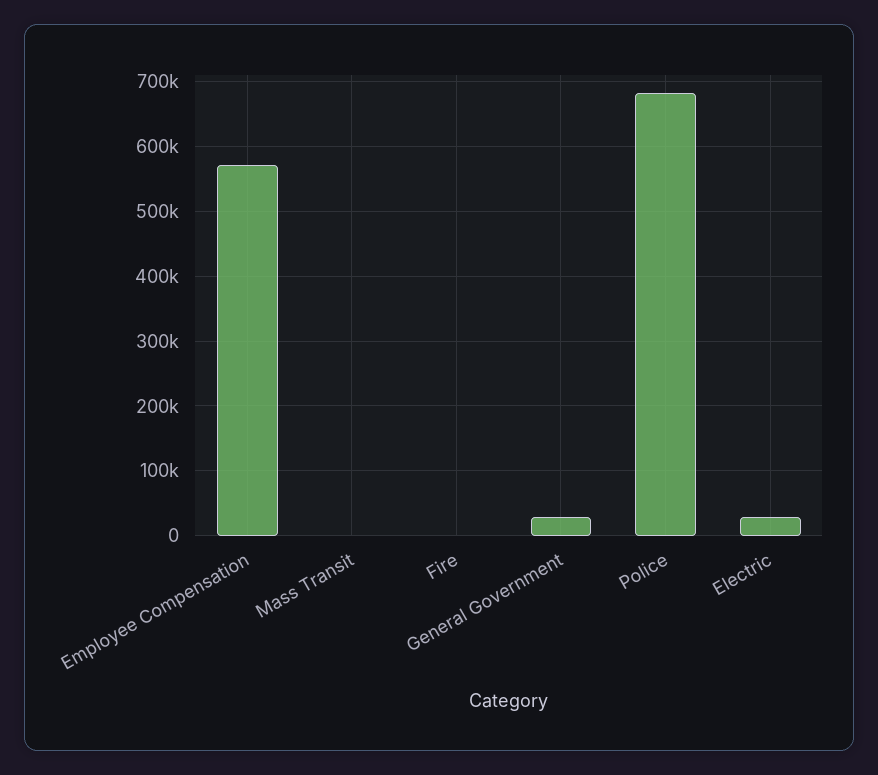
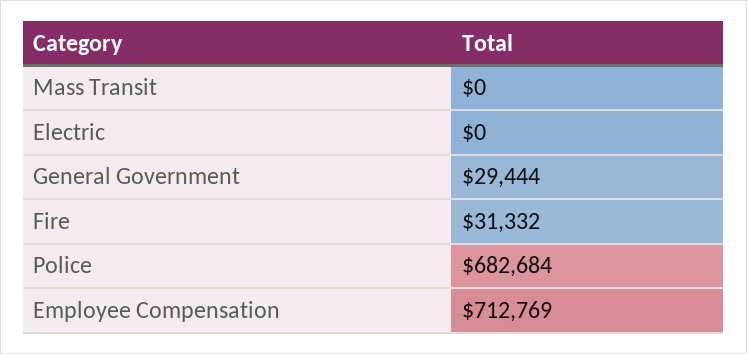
Employee Compensation: 570000 -> 712769
Fire: 0 -> 31332
Electric: 30000 -> 0

